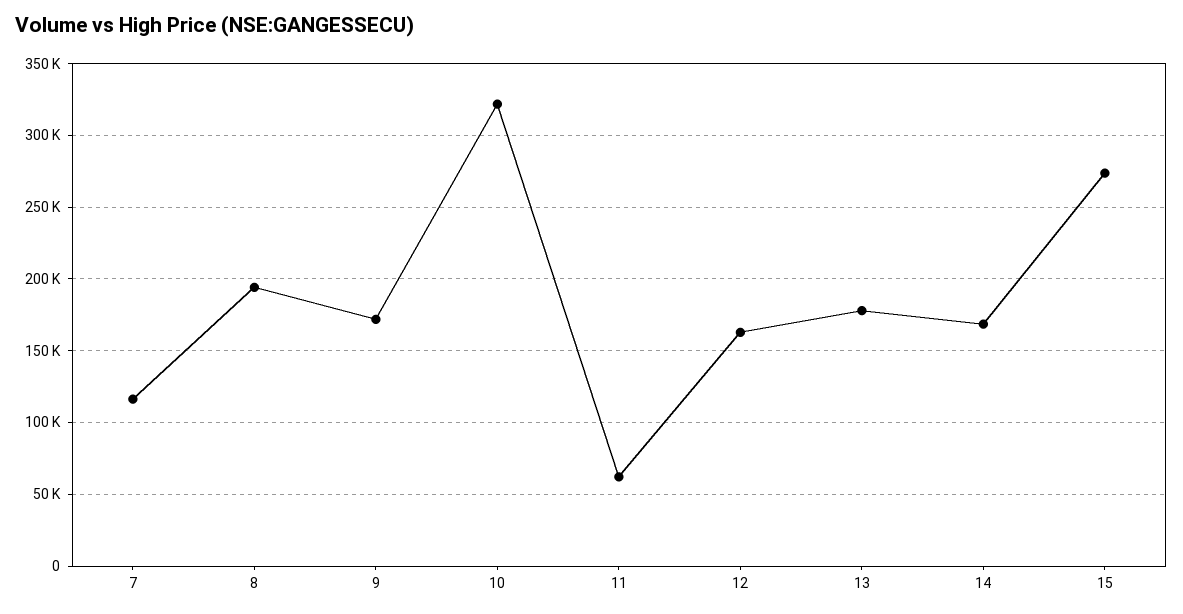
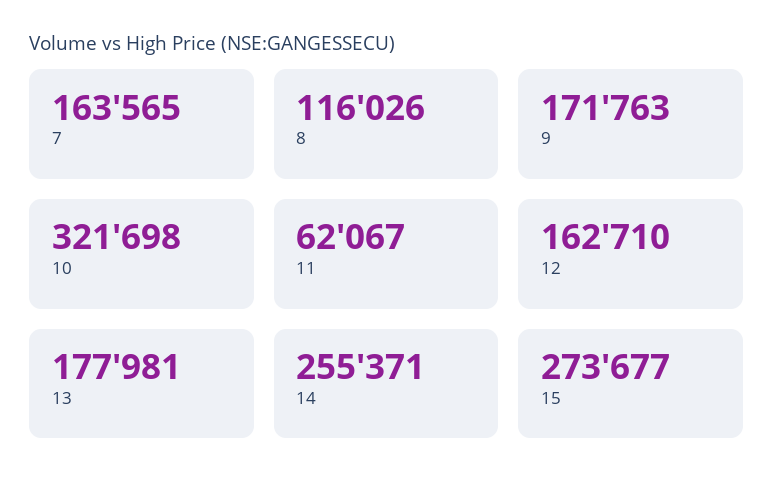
7: 115000 -> 163565
8: 195000 -> 116026
14: 170000 -> 255371

